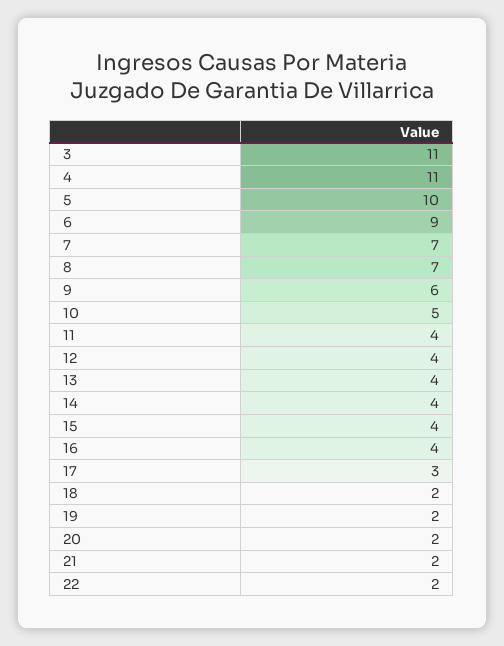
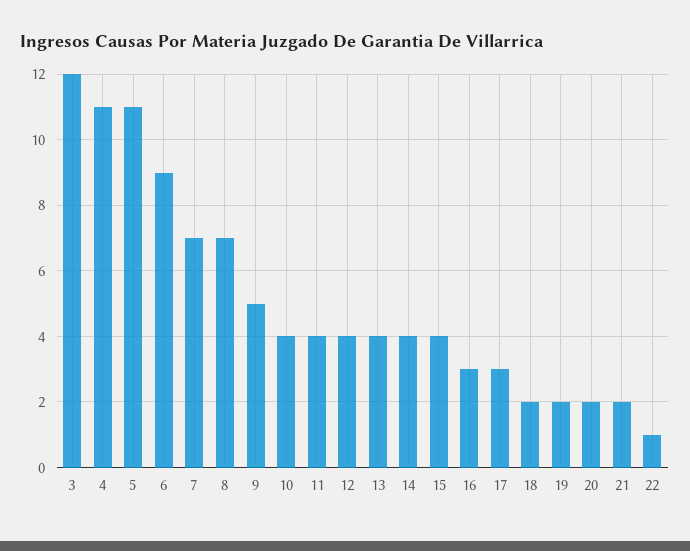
3: 11 -> 12
5: 10 -> 11
9: 6 -> 5
10: 5 -> 4
16: 4 -> 3
22: 2 -> 1

